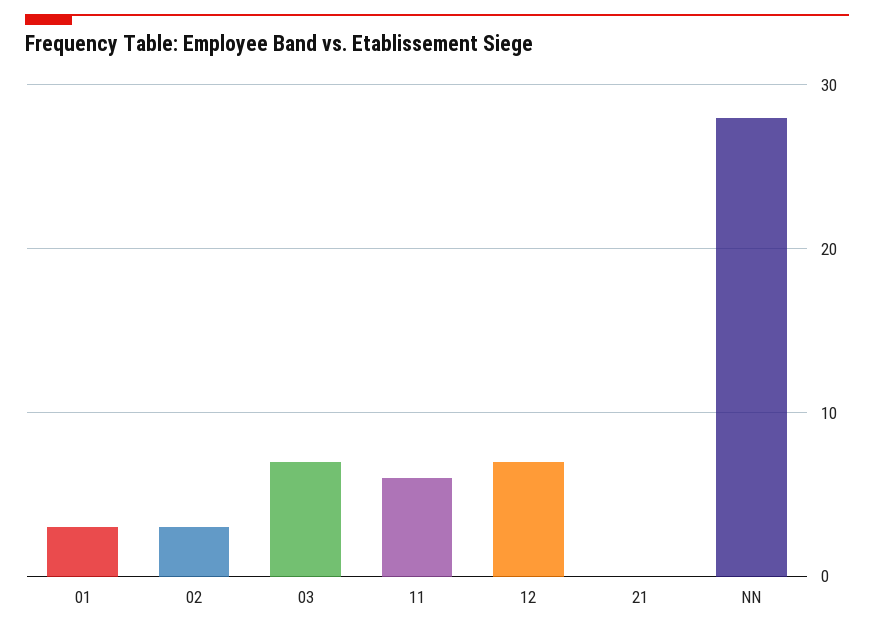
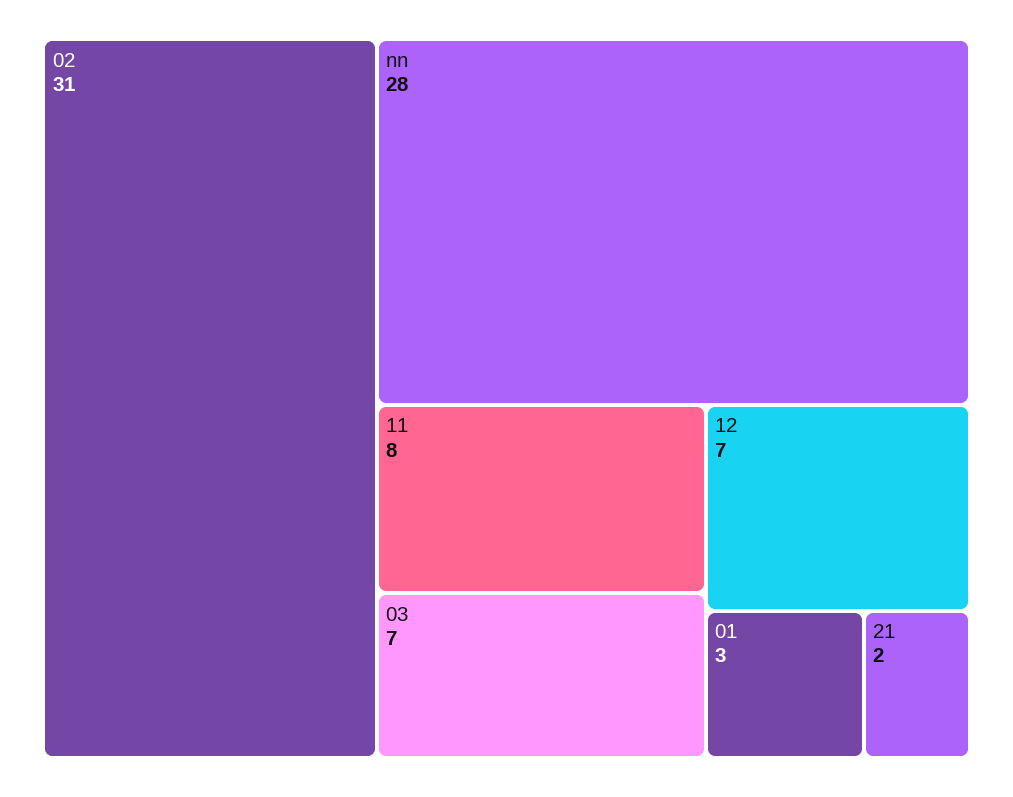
02: 3 -> 31
11: 6 -> 8
21: 0 -> 2

